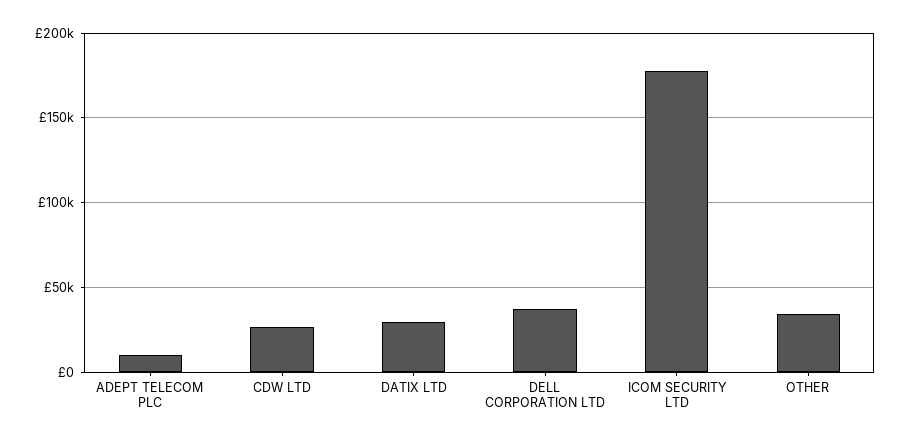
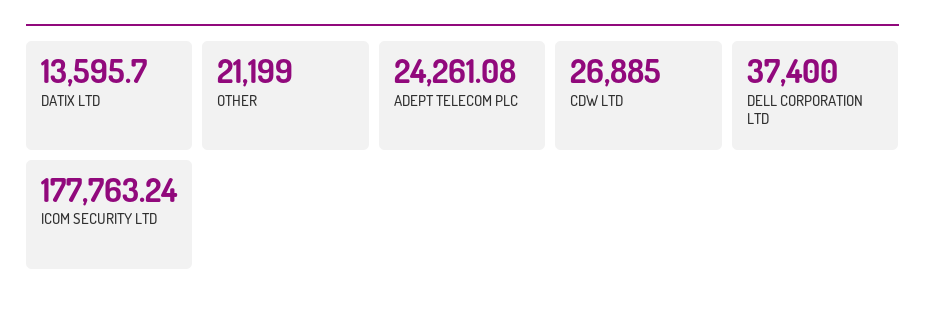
ADEPT TELECOM PLC: 10000 -> 24261.08
DATIX LTD: 30000 -> 13595.7
OTHER: 35000 -> 21199

